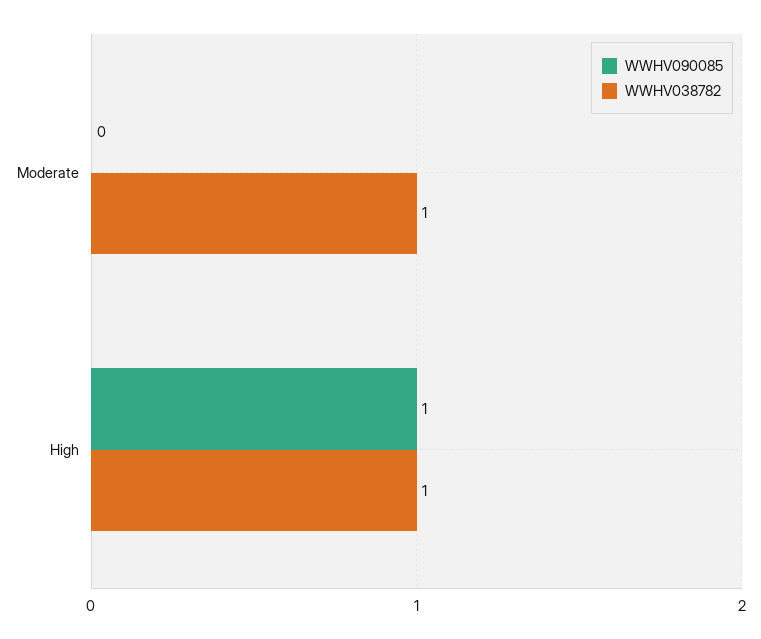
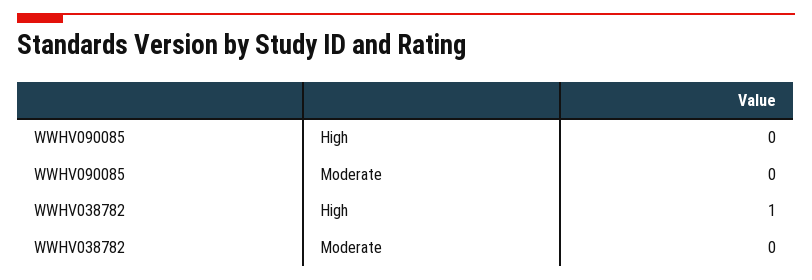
WWHV038782, Moderate: 1 -> 0
WWHV090085, High: 1 -> 0

